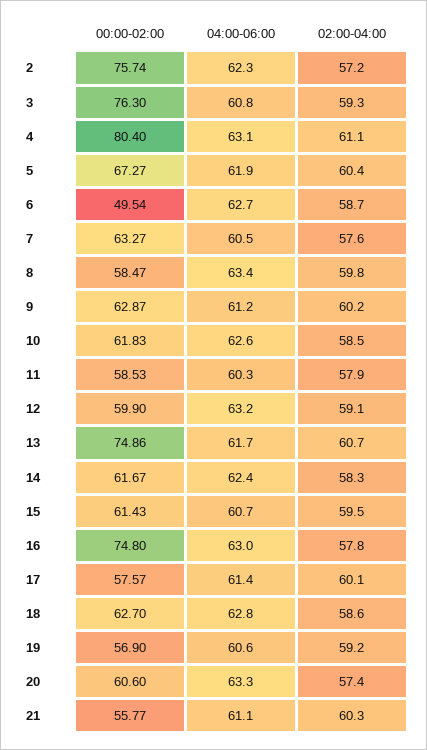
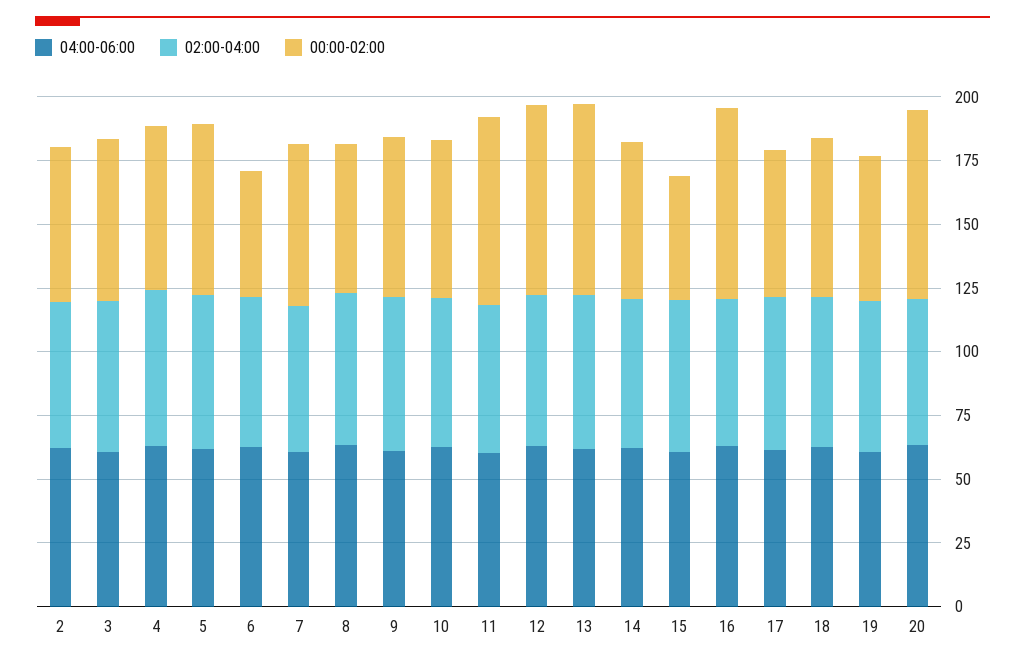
00:00-02:00, 2: 75.74 -> 60
00:00-02:00, 3: 76.3 -> 65
00:00-02:00, 4: 80.4 -> 65
00:00-02:00, 11: 58.53 -> 75
00:00-02:00, 12: 59.9 -> 75
00:00-02:00, 15: 61.43 -> 50
00:00-02:00, 20: 60.6 -> 75
00:00-02:00, 21: 55.77 -> none
04:00-06:00, 21: 61.1 -> none
02:00-04:00, 21: 60.3 -> none

